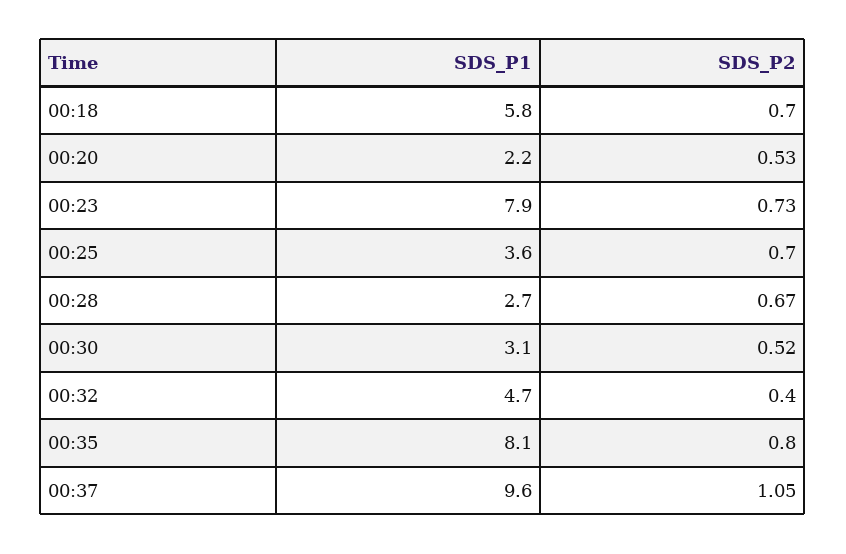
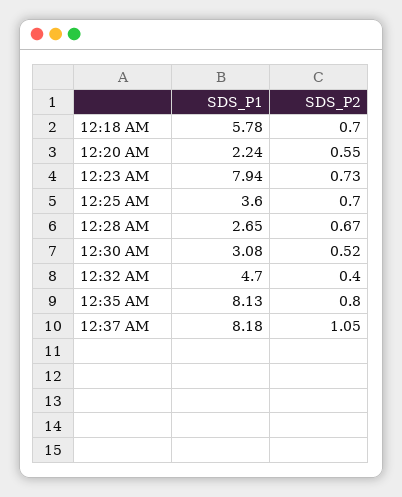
SDS_P2, 00:20: 0.53 -> 0.55
SDS_P1, 00:37: 9.6 -> 8.18

